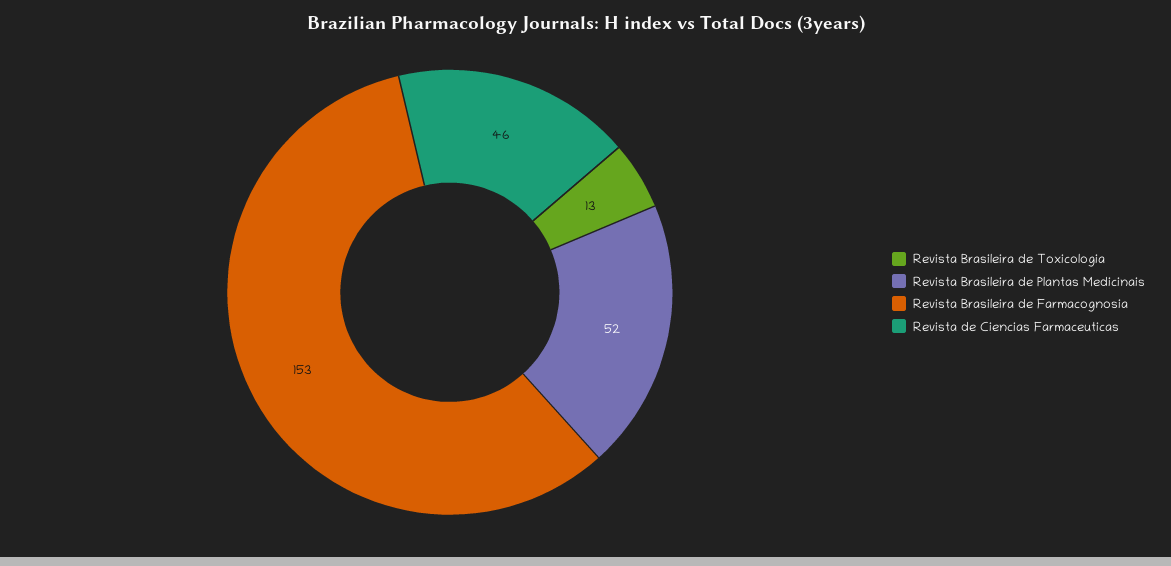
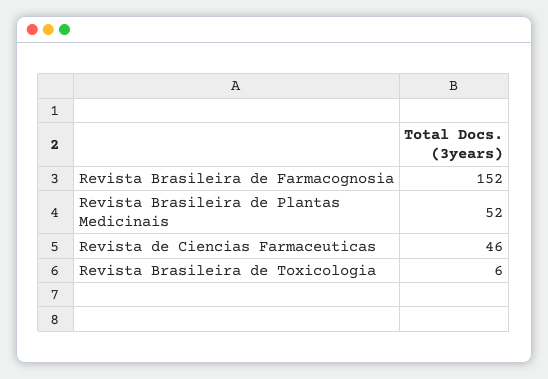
Revista Brasileira de Toxicologia: 13 -> 6
Revista Brasileira de Farmacognosia: 153 -> 152

